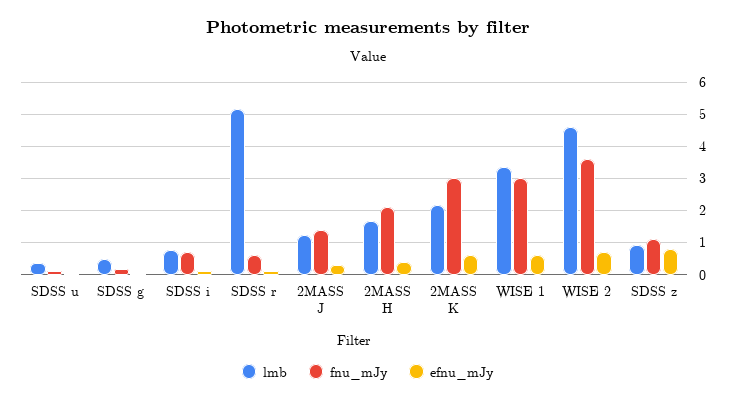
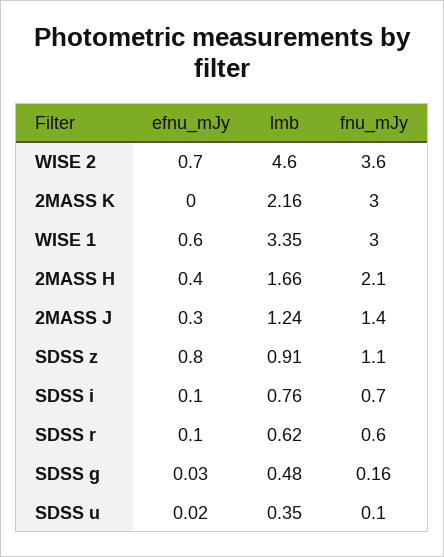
lmb, SDSS r: 5.2 -> 0.62
efnu_mJy, 2MASS K: 0.6 -> 0

